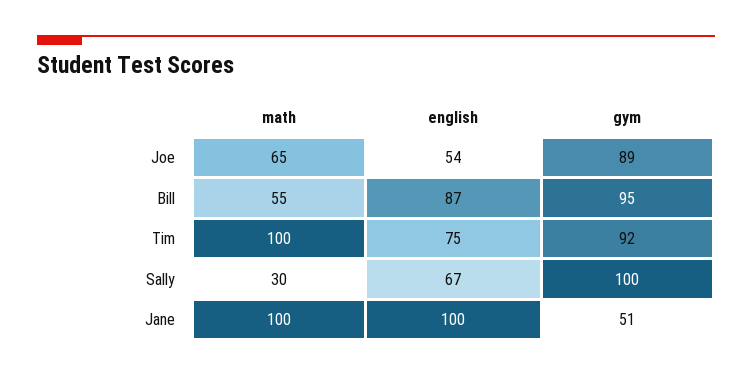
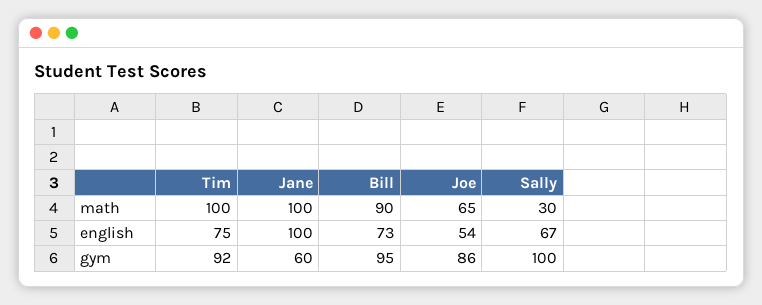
gym, Joe: 89 -> 86
math, Bill: 55 -> 90
english, Bill: 87 -> 73
gym, Jane: 51 -> 60

